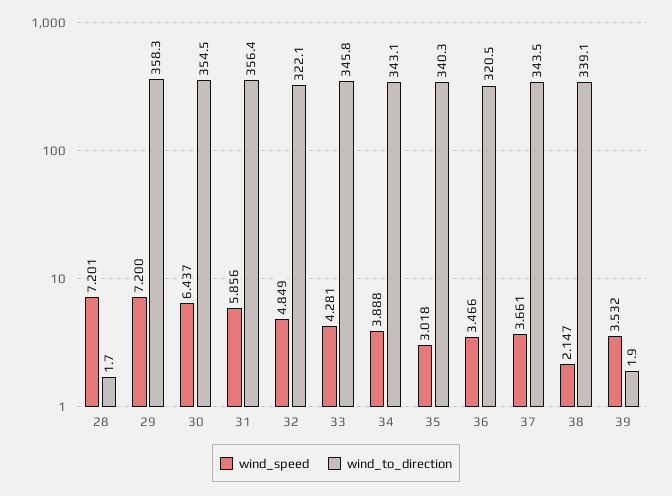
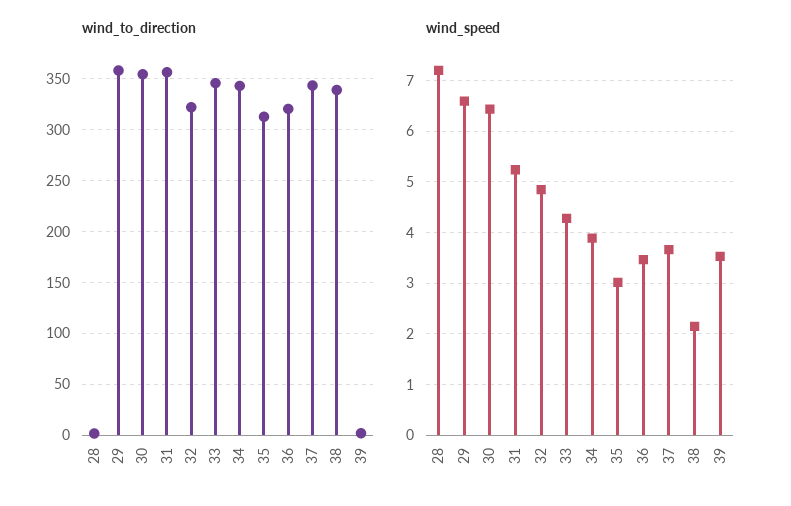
wind_speed, 29: 7.2 -> 6.6
wind_speed, 31: 5.856 -> 5.2
wind_to_direction, 35: 340.3 -> 310

